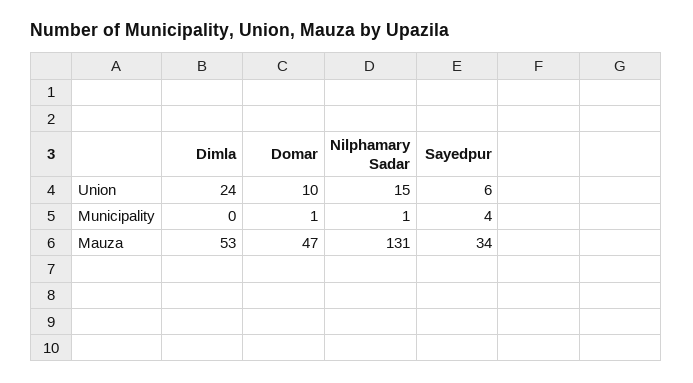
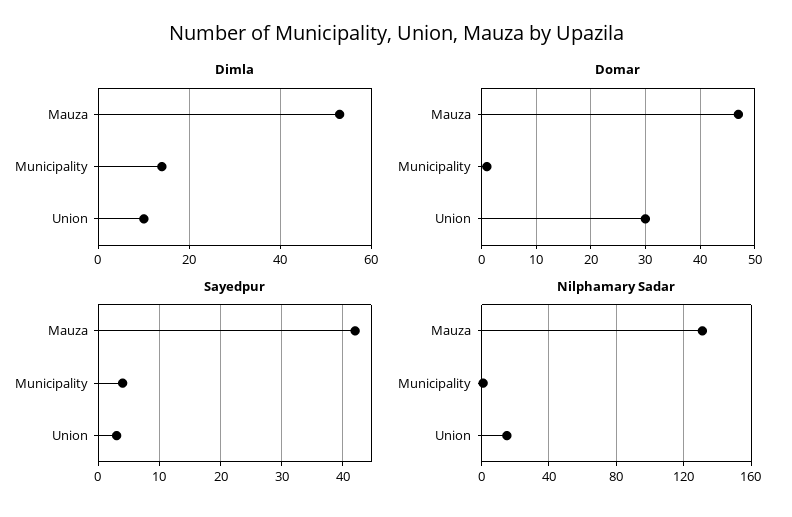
Dimla, Union: 24 -> 10
Domar, Union: 10 -> 30
Sayedpur, Union: 6 -> 3
Dimla, Municipality: 0 -> 15
Sayedpur, Mauza: 34 -> 42

